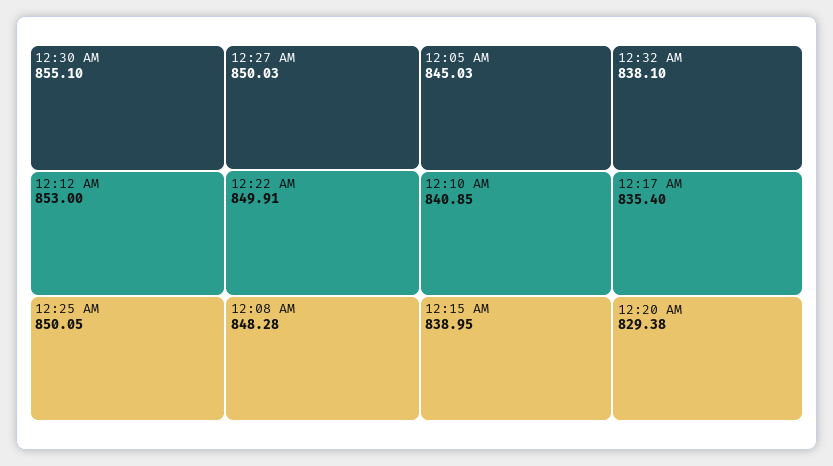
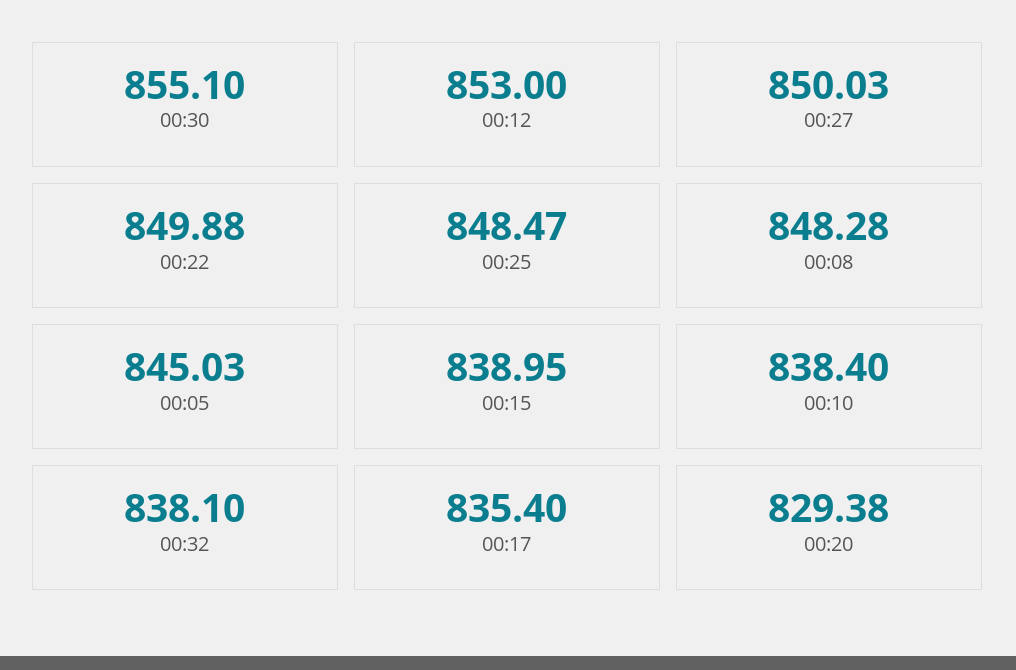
12:25 AM: 850.05 -> 848.47
12:22 AM: 849.91 -> 849.88
12:10 AM: 840.85 -> 838.4

